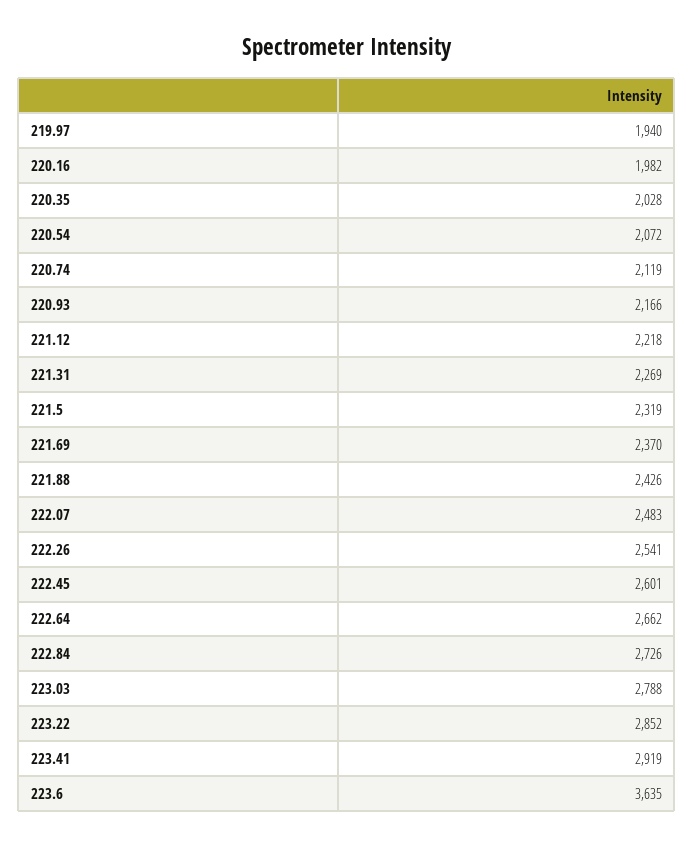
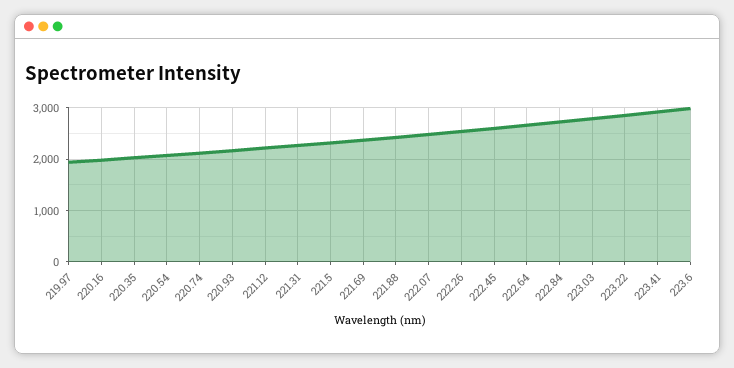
223.6: 3635 -> 3000

